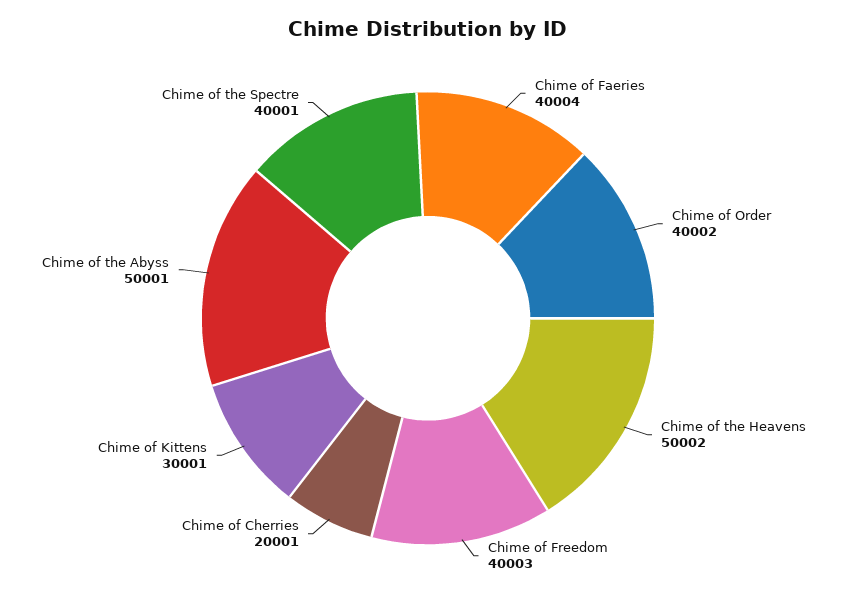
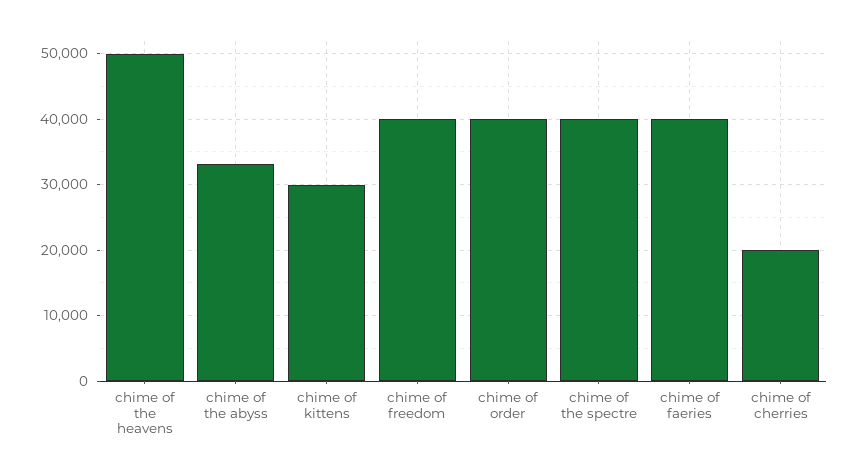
Chime of the Abyss: 50001 -> 33000

